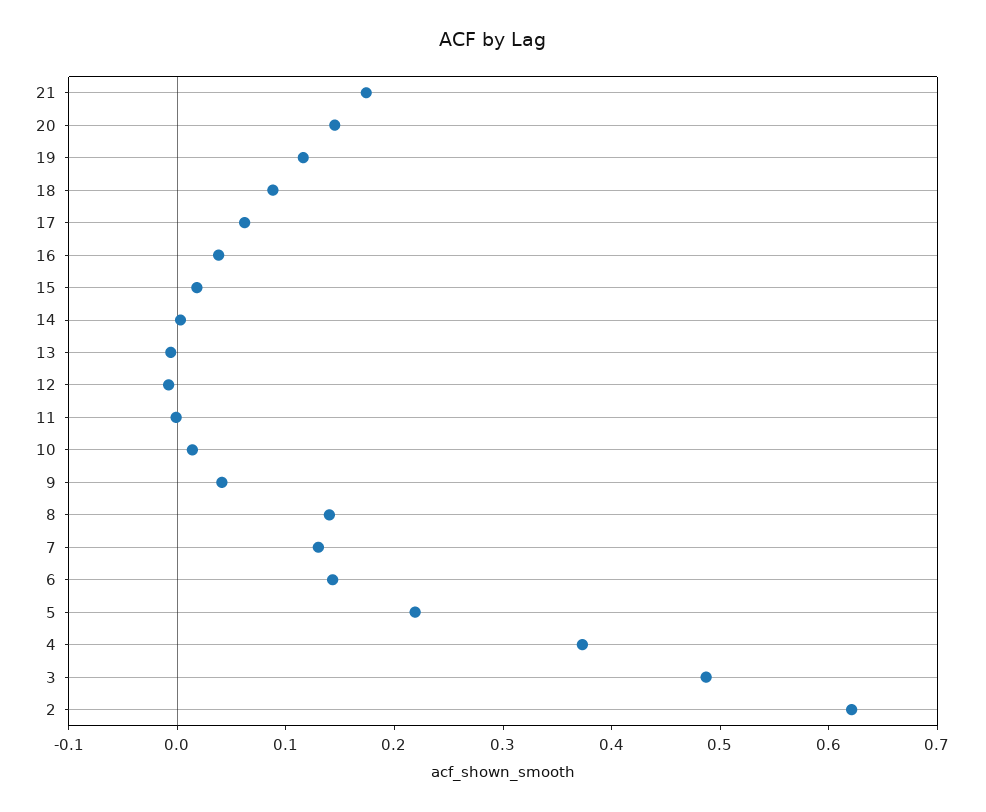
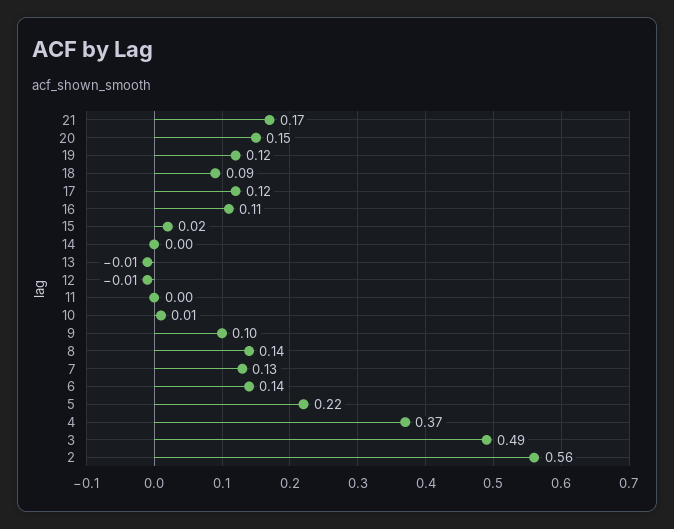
17: 0.06 -> 0.12
16: 0.04 -> 0.11
9: 0.04 -> 0.1
2: 0.62 -> 0.56

